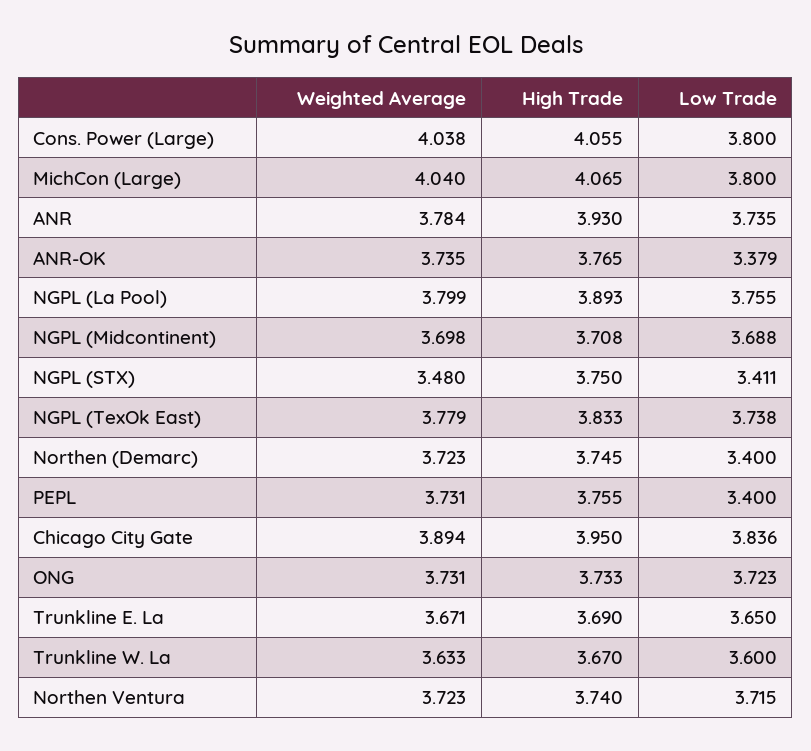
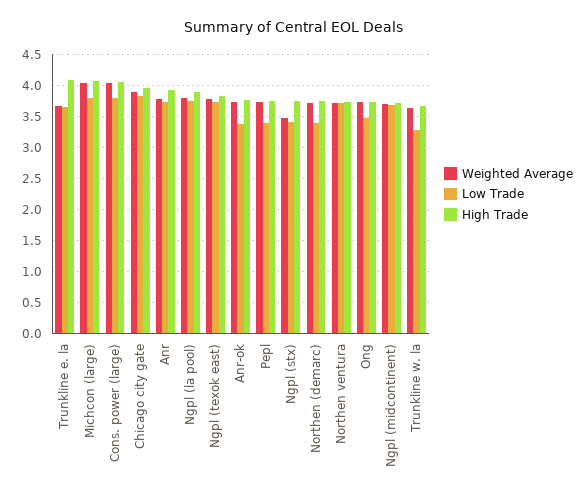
Low Trade, ONG: 3.723 -> 3.5
High Trade, Trunkline E. La: 3.69 -> 4.1
Low Trade, Trunkline W. La: 3.6 -> 3.3

